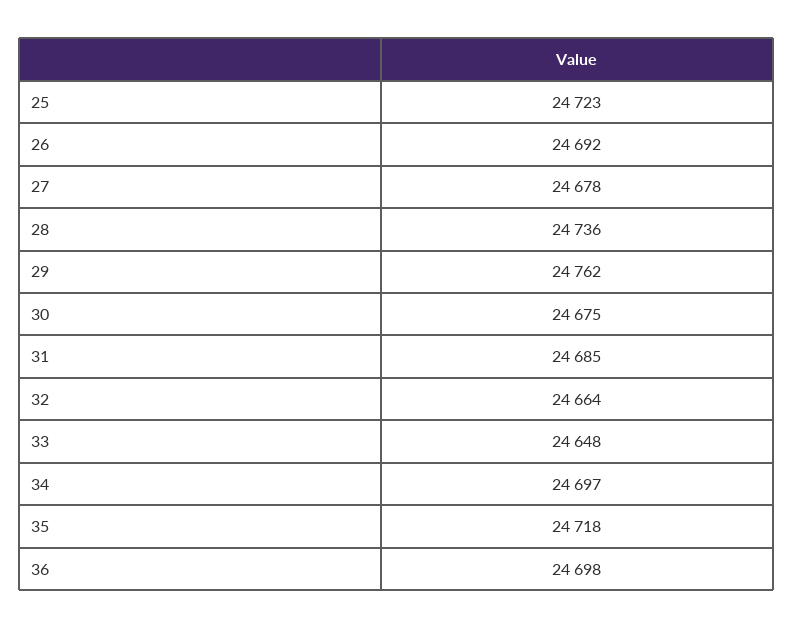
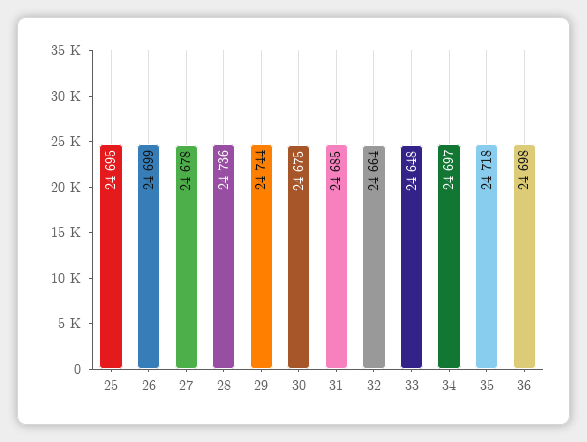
25: 24723 -> 24695
26: 24692 -> 24699
29: 24762 -> 24744

